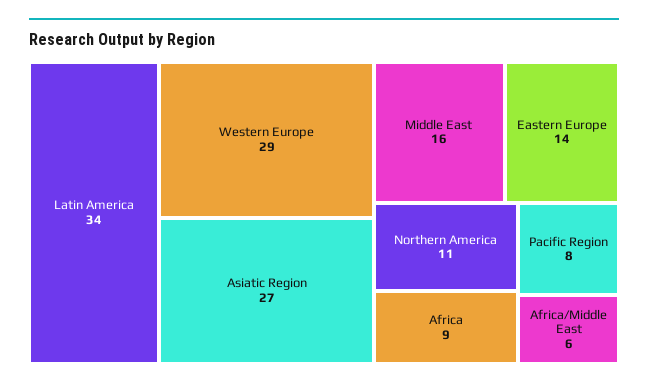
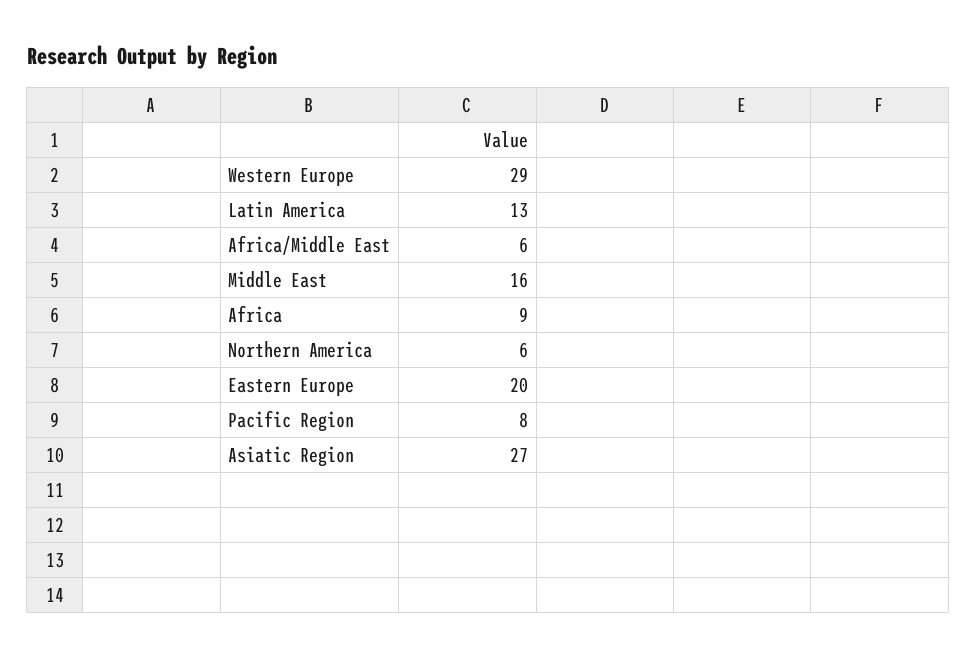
Latin America: 34 -> 13
Eastern Europe: 14 -> 20
Northern America: 11 -> 6

